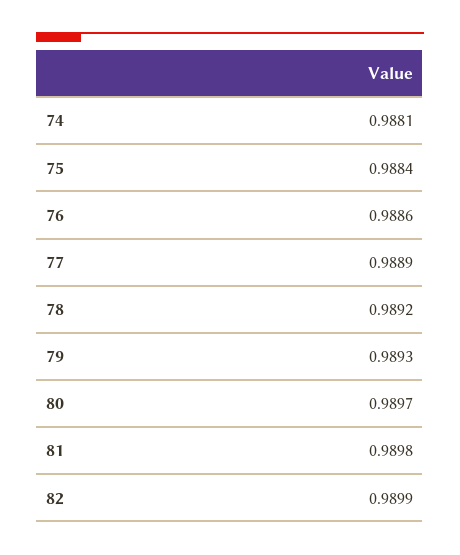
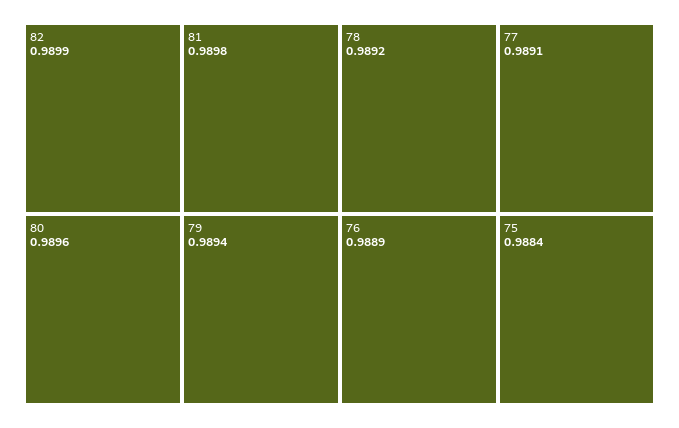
74: 0.9881 -> none
76: 0.9886 -> 0.9889
77: 0.9889 -> 0.9891
79: 0.9893 -> 0.9894
80: 0.9897 -> 0.9896

